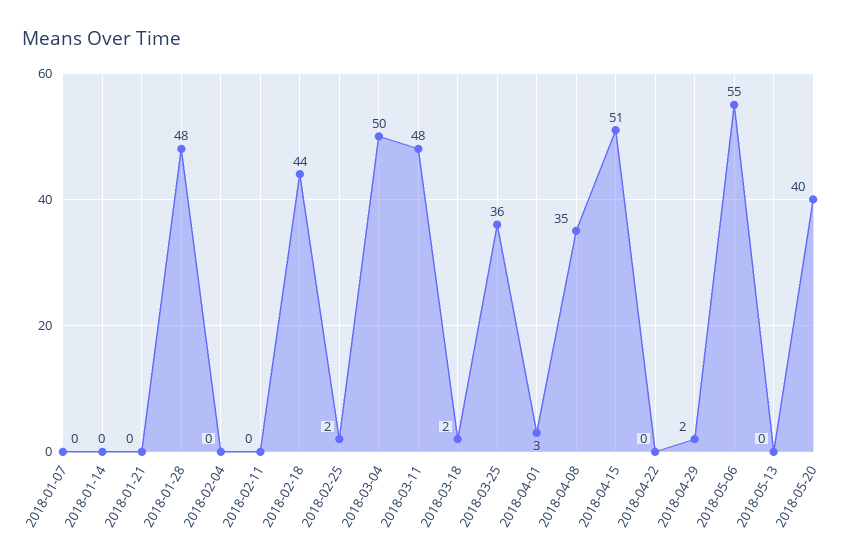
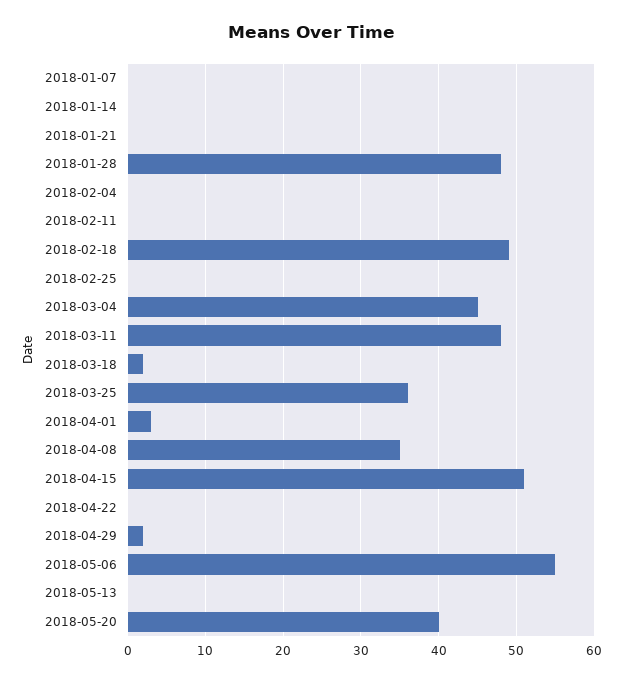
2018-02-18: 44 -> 49
2018-02-25: 2 -> 0
2018-03-04: 50 -> 45

